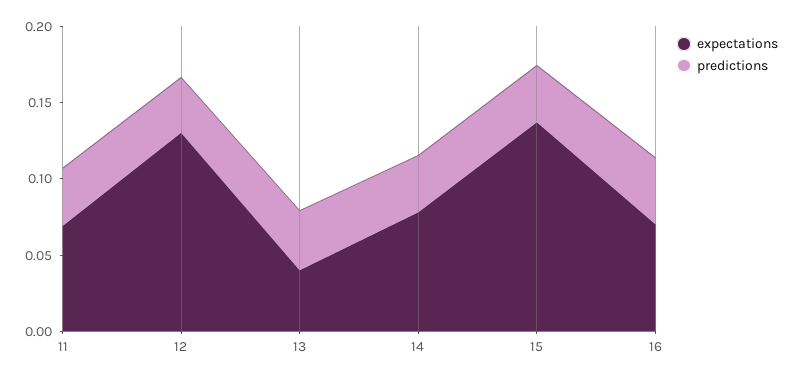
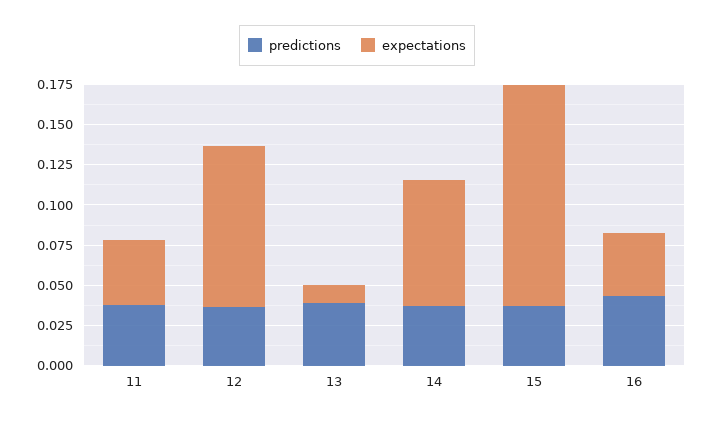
expectations, 11: 0.07 -> 0.04
expectations, 12: 0.13 -> 0.1
expectations, 13: 0.04 -> 0.01
expectations, 16: 0.07 -> 0.04

